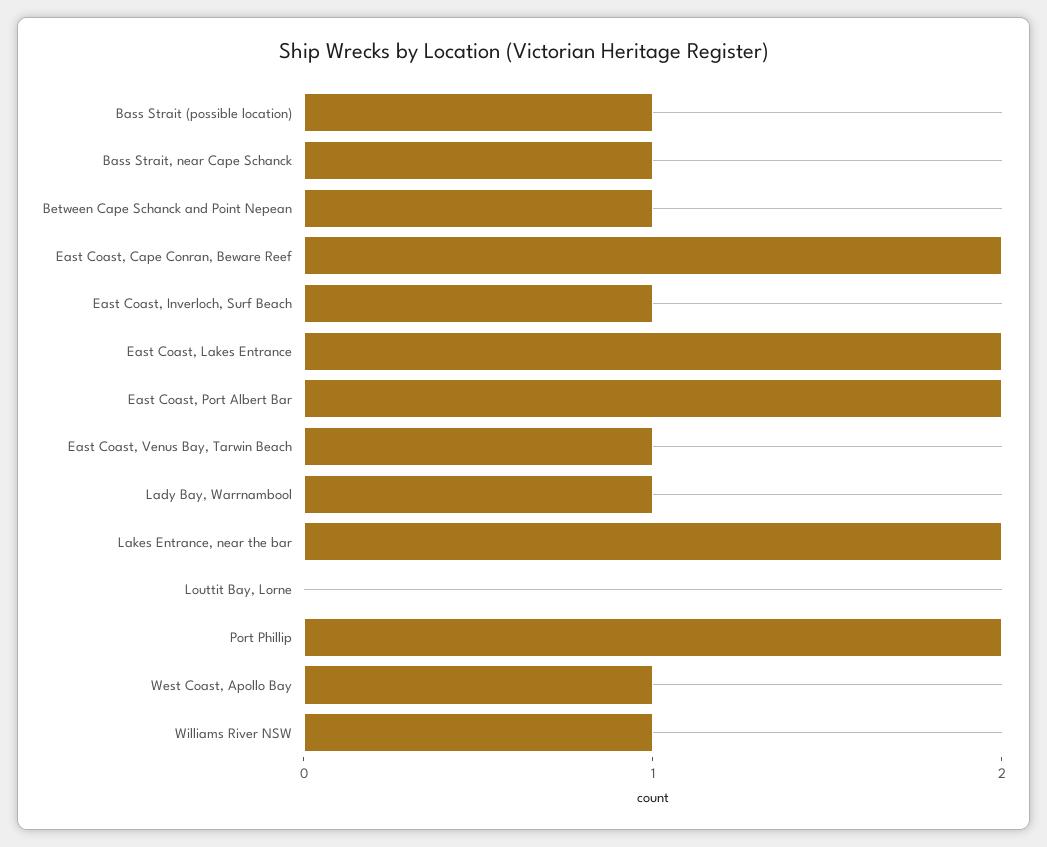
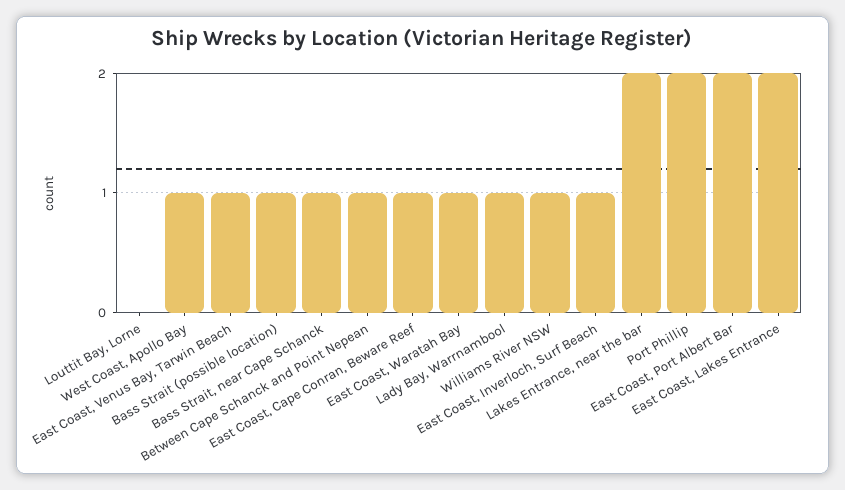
East Coast, Cape Conran, Beware Reef: 2 -> 1
East Coast, Waratah Bay: none -> 1

